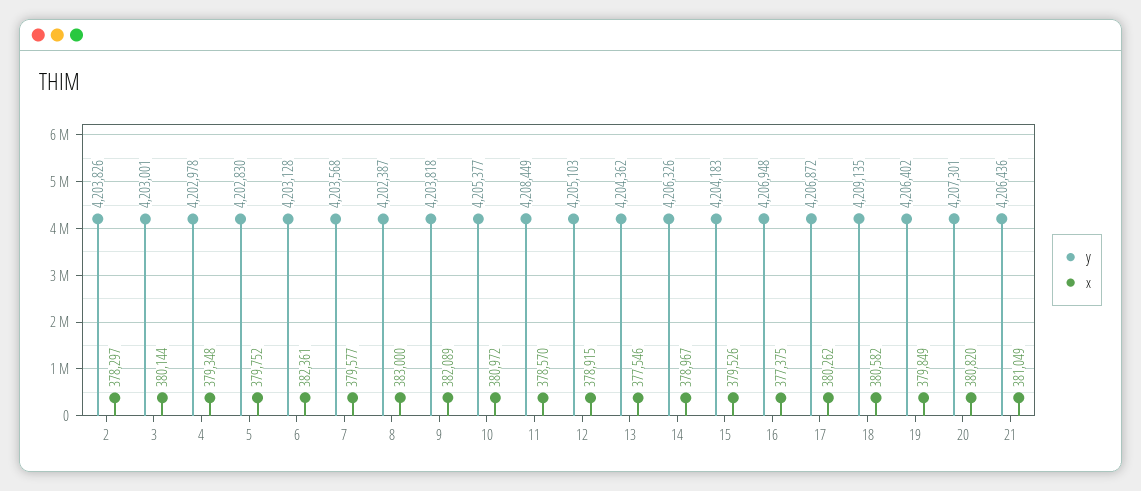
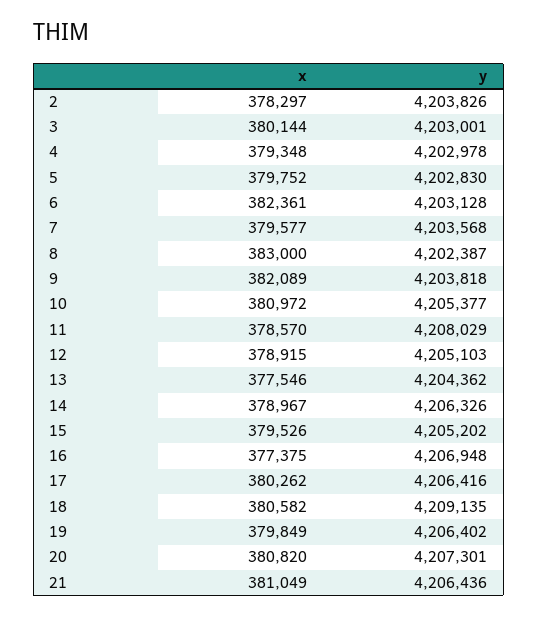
y, 11: 4208449 -> 4208029
y, 15: 4204183 -> 4205202
y, 17: 4206872 -> 4206416

